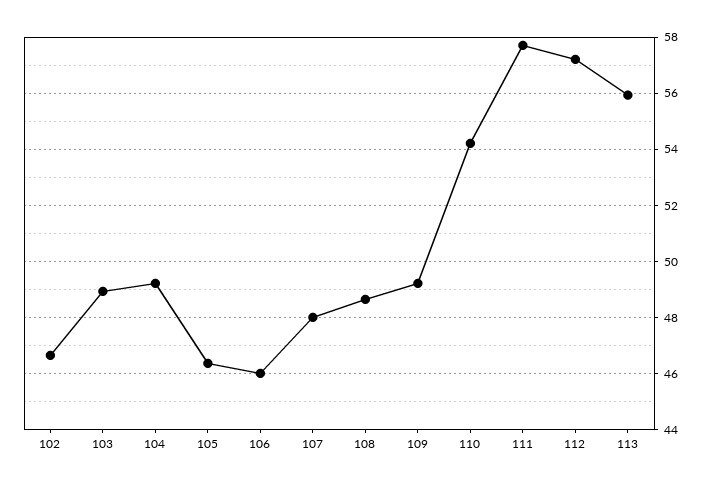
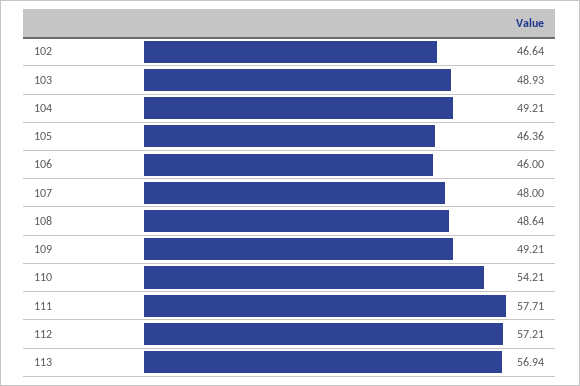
113: 56 -> 56.94

